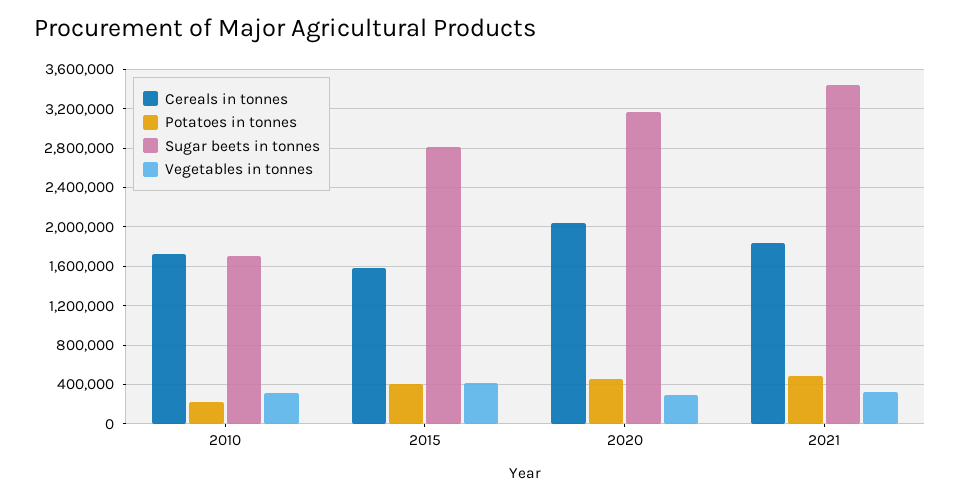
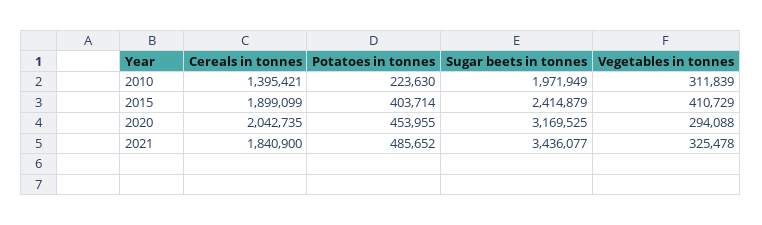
Cereals in tonnes, 2010: 1700000 -> 1395421
Sugar beets in tonnes, 2010: 1700000 -> 1971949
Cereals in tonnes, 2015: 1600000 -> 1899099
Sugar beets in tonnes, 2015: 2800000 -> 2414879

